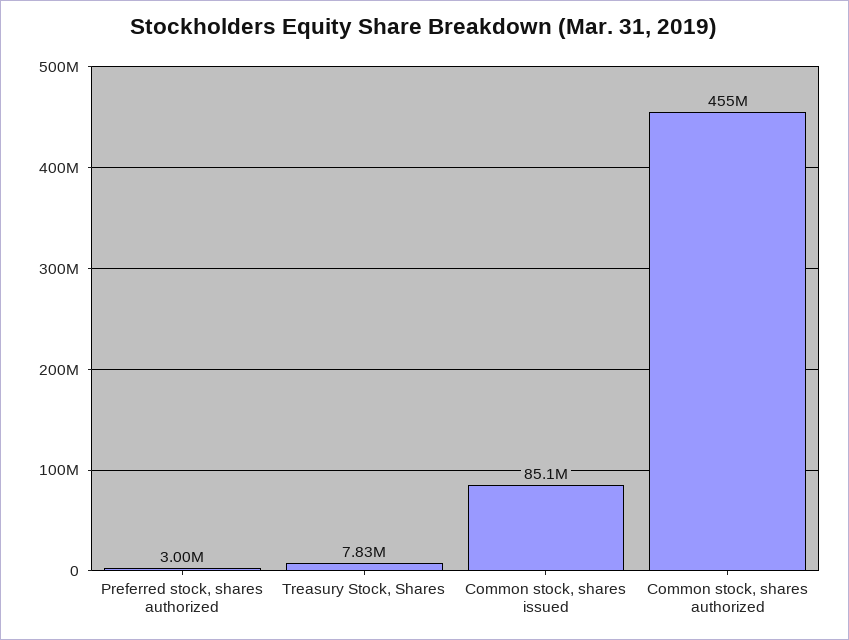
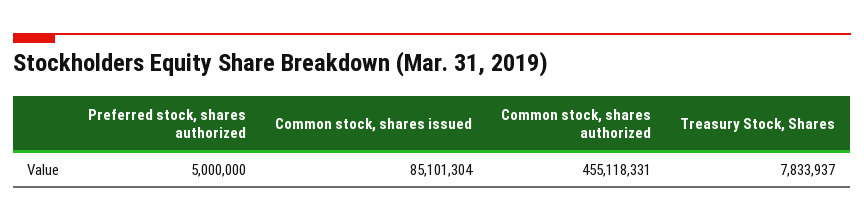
Preferred stock, shares authorized: 3000000 -> 5000000

